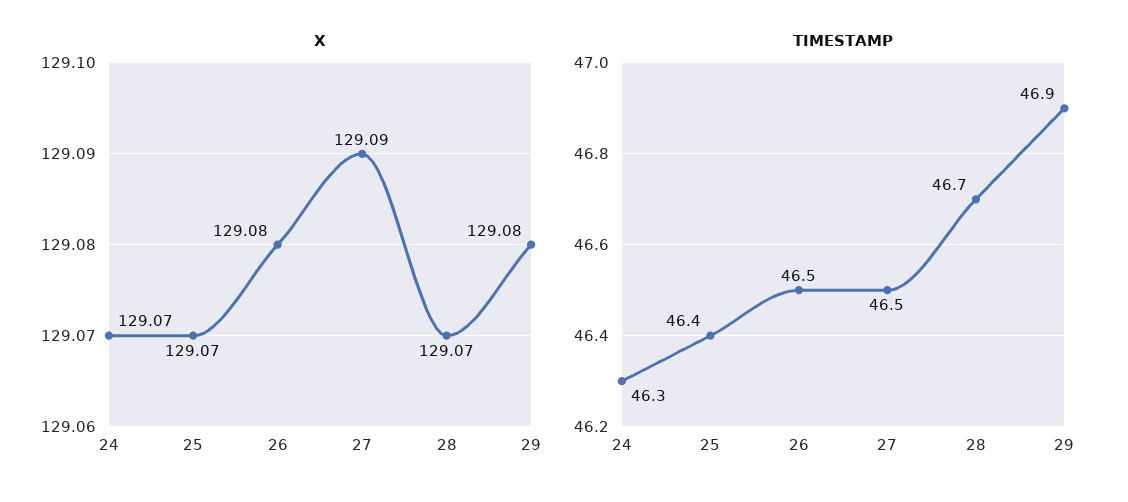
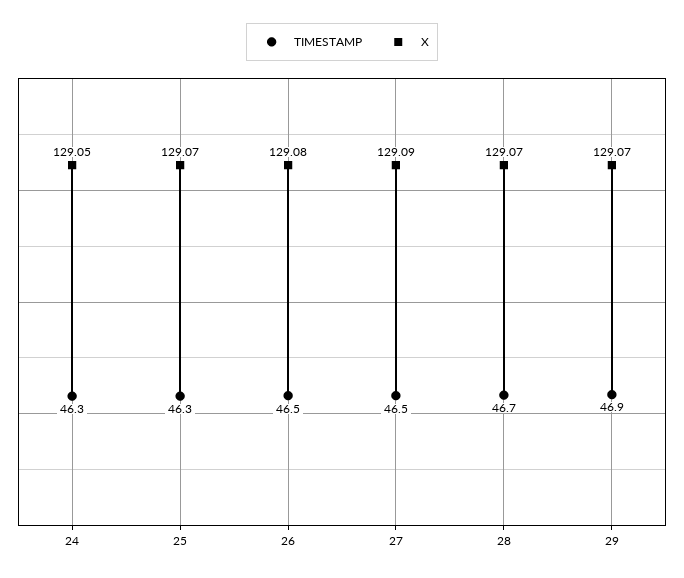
X, 24: 129.07 -> 129.05
X, 29: 129.08 -> 129.07
TIMESTAMP, 25: 46.4 -> 46.3

